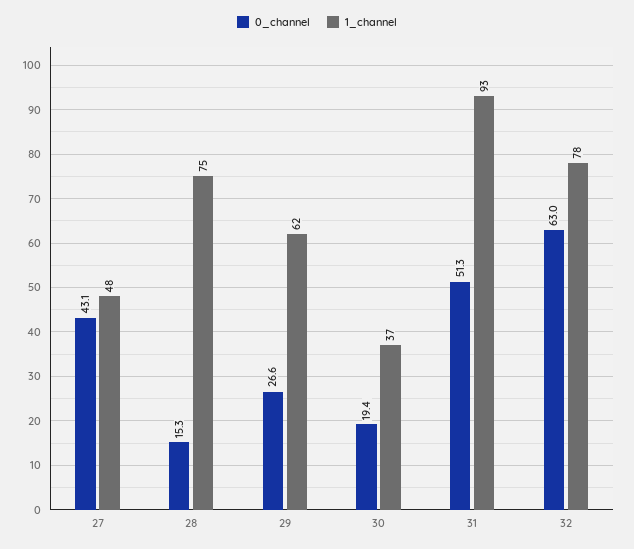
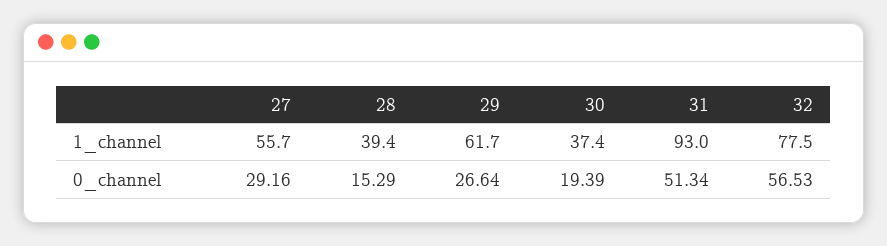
0_channel, 27: 43.1 -> 29.16
1_channel, 27: 48 -> 55.7
1_channel, 28: 75 -> 39.4
0_channel, 32: 63 -> 56.53

